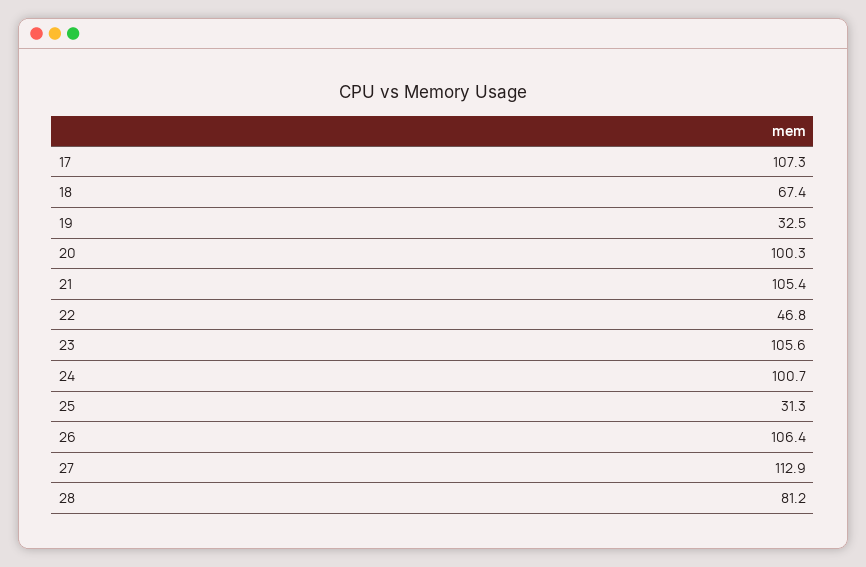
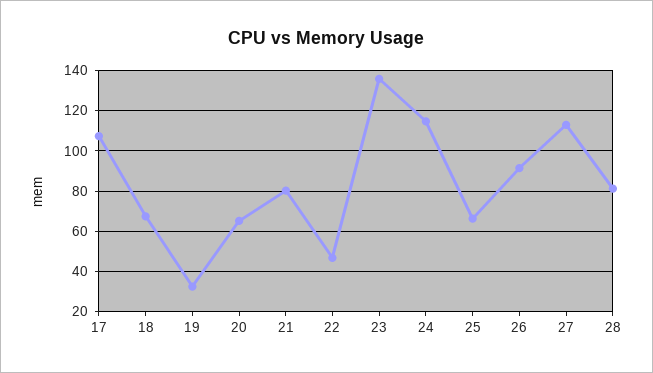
20: 100.3 -> 65
21: 105.4 -> 80
23: 105.6 -> 135
24: 100.7 -> 115
25: 31.3 -> 65
26: 106.4 -> 90

